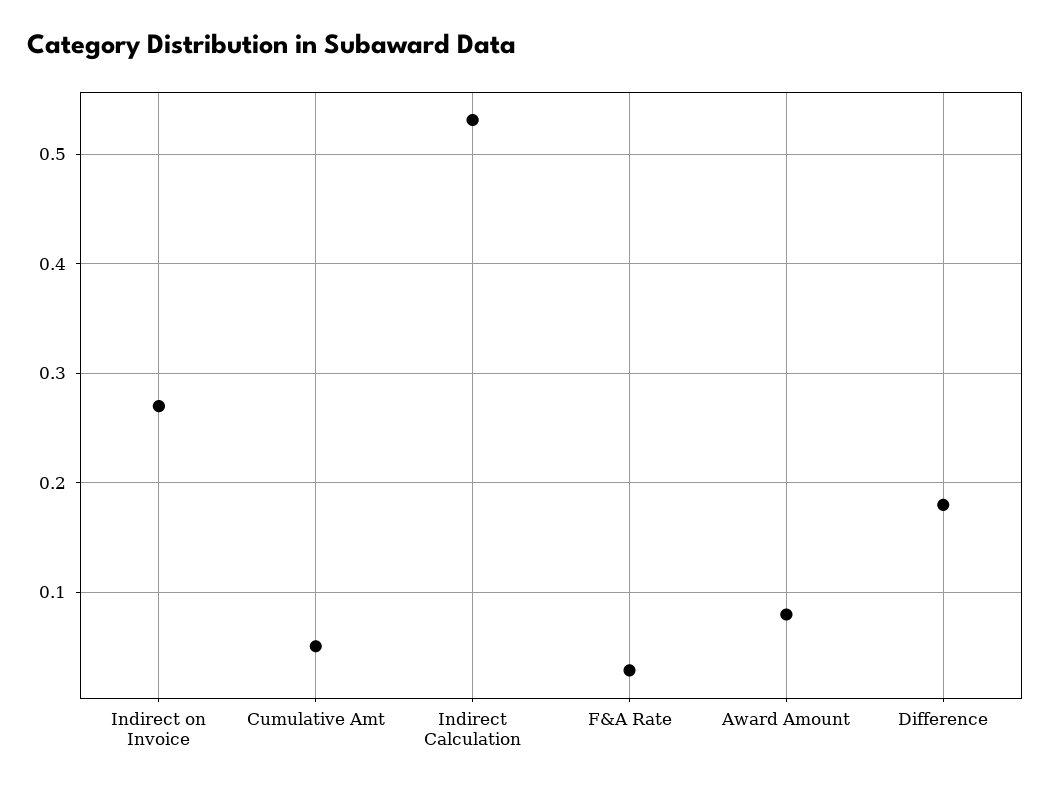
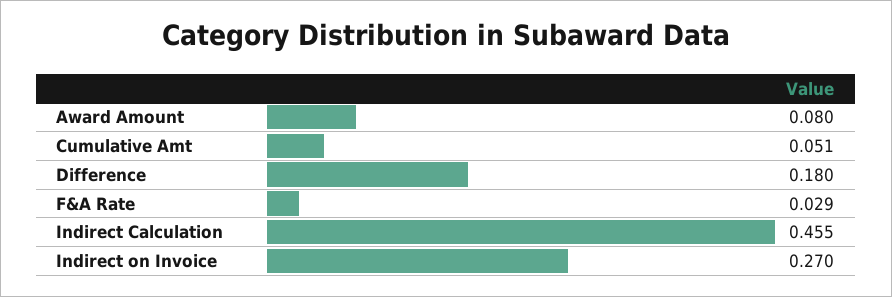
Indirect Calculation: 0.53 -> 0.455

